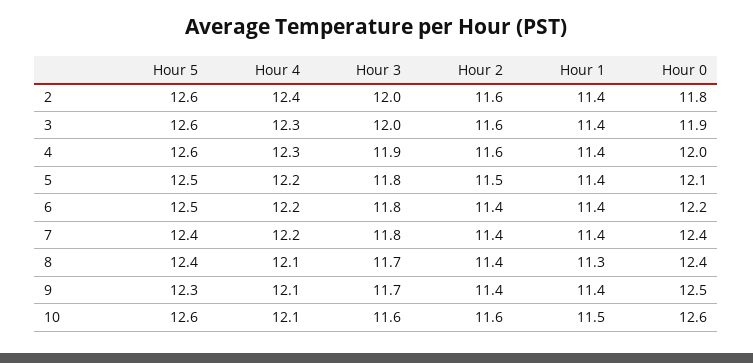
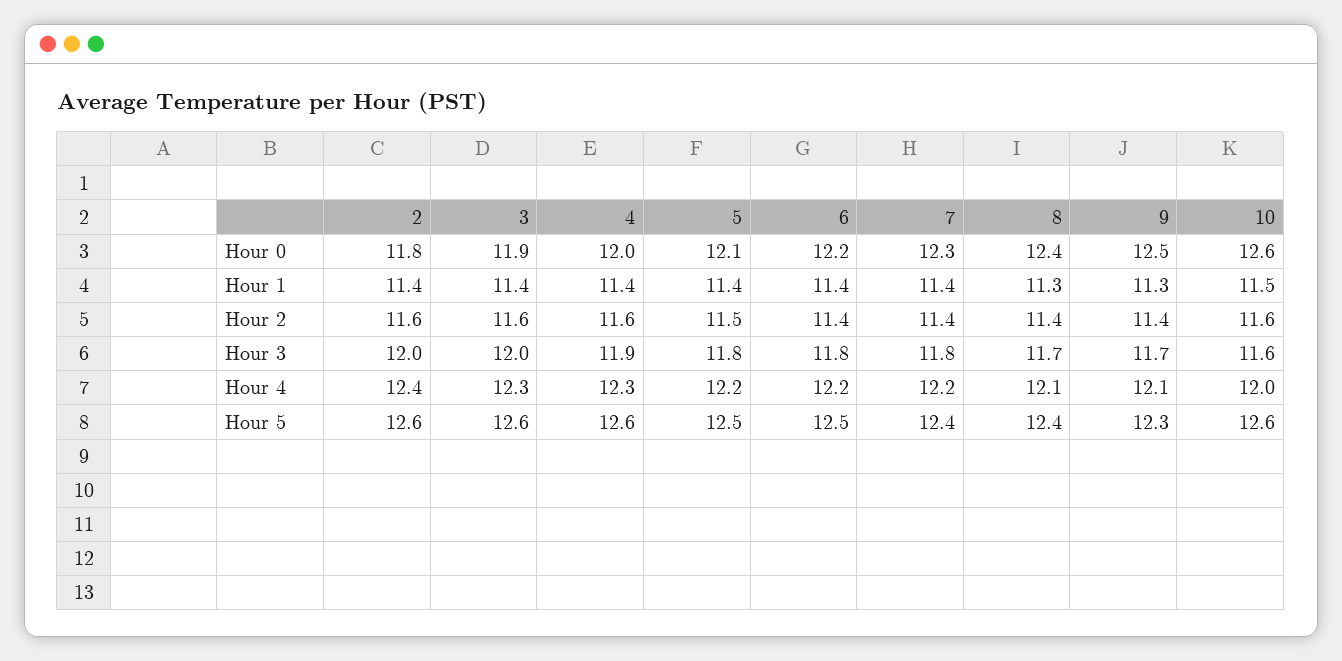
Hour 0, 7: 12.4 -> 12.3
Hour 1, 9: 11.4 -> 11.3
Hour 4, 10: 12.1 -> 12

